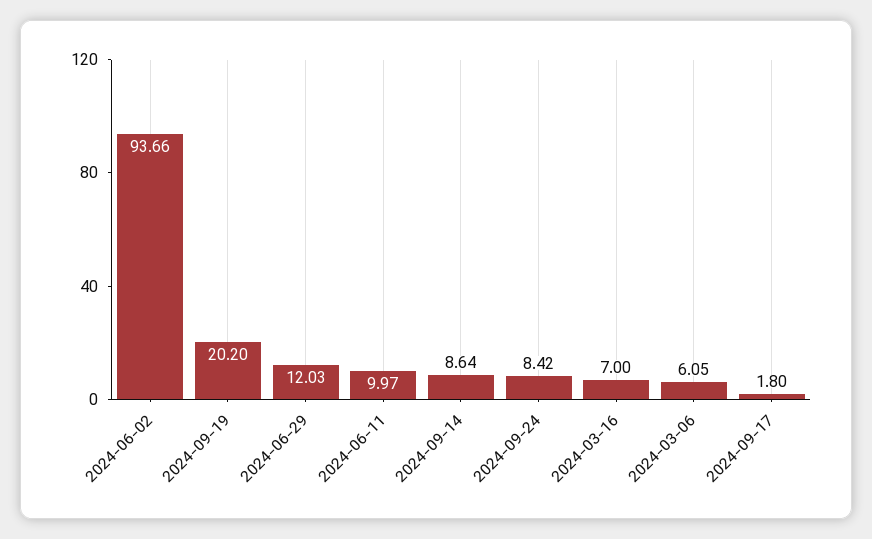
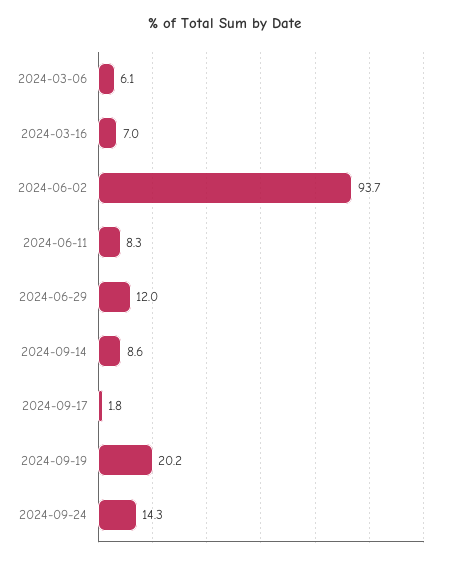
2024-06-11: 9.97 -> 8.3
2024-09-24: 8.42 -> 14.3

